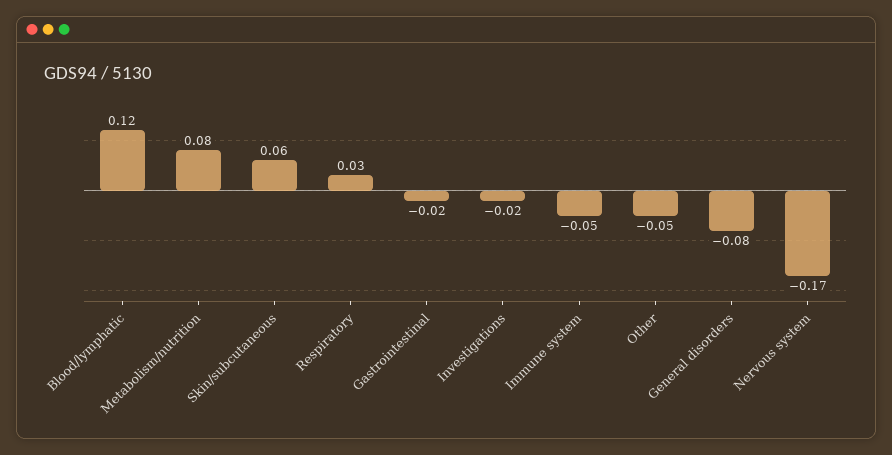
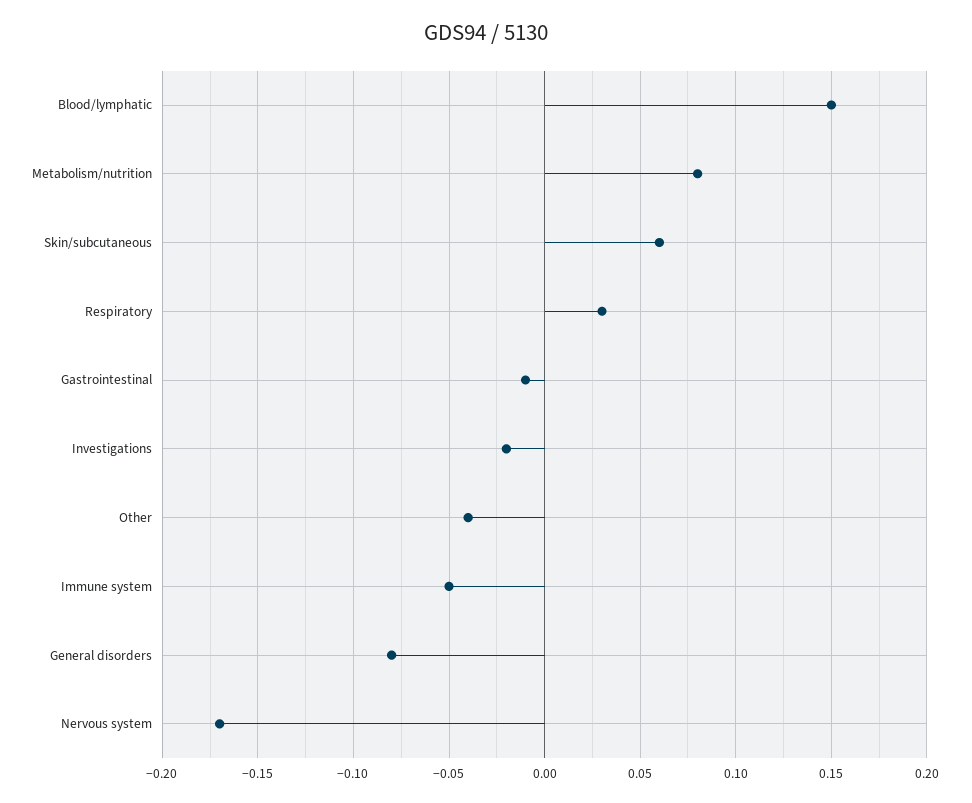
Blood/lymphatic: 0.12 -> 0.15
Gastrointestinal: -0.02 -> -0.01
Other: -0.05 -> -0.04

